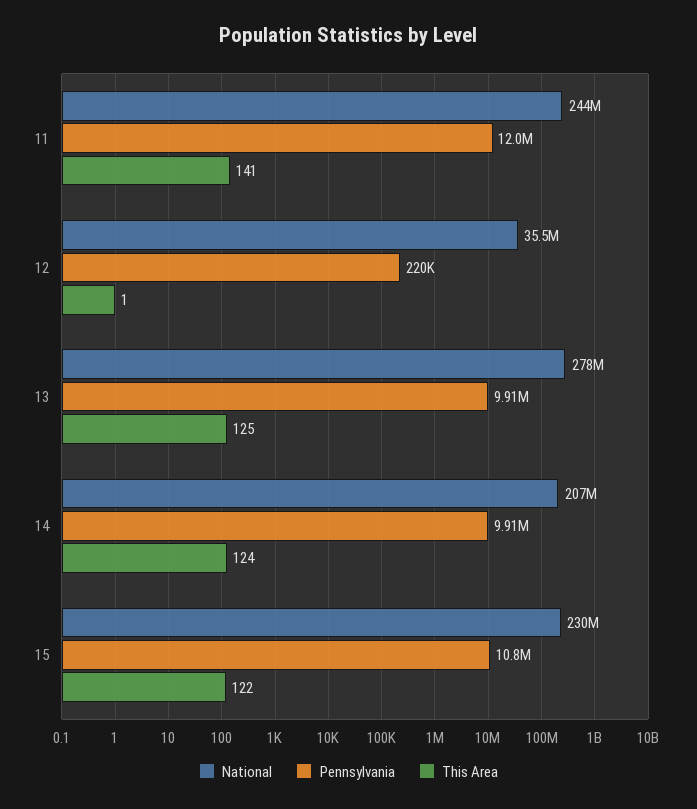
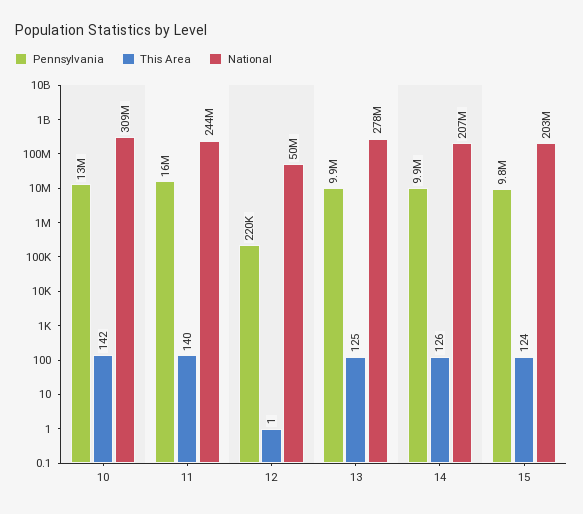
Pennsylvania, 11: 12000000 -> 16000000
This Area, 11: 141 -> 140
National, 12: 35500000 -> 50000000
This Area, 14: 124 -> 126
National, 15: 230000000 -> 203000000
Pennsylvania, 15: 10800000 -> 9800000
This Area, 15: 122 -> 124
Pennsylvania, 10: none -> 13000000
This Area, 10: none -> 142
National, 10: none -> 309000000

